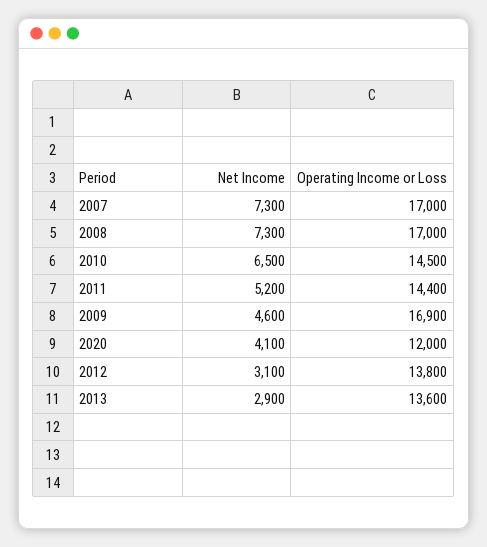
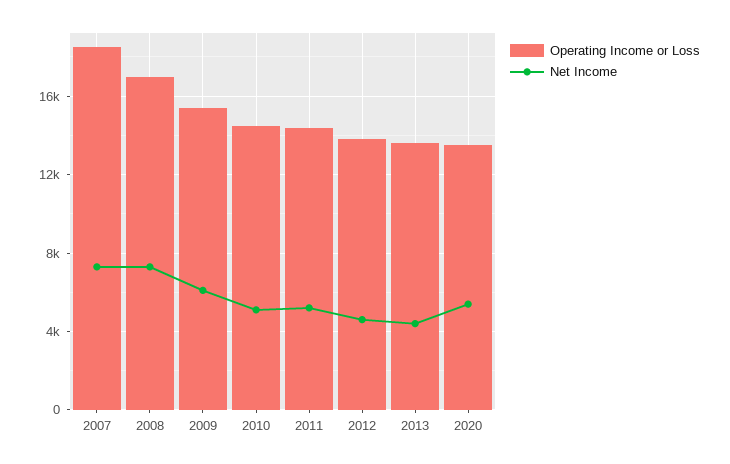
Operating Income or Loss, 2007: 17000 -> 18500
Net Income, 2010: 6500 -> 5000
Net Income, 2009: 4600 -> 6000
Operating Income or Loss, 2009: 16900 -> 15500
Net Income, 2020: 4100 -> 5500
Operating Income or Loss, 2020: 12000 -> 13500
Net Income, 2012: 3100 -> 4500
Net Income, 2013: 2900 -> 4500

